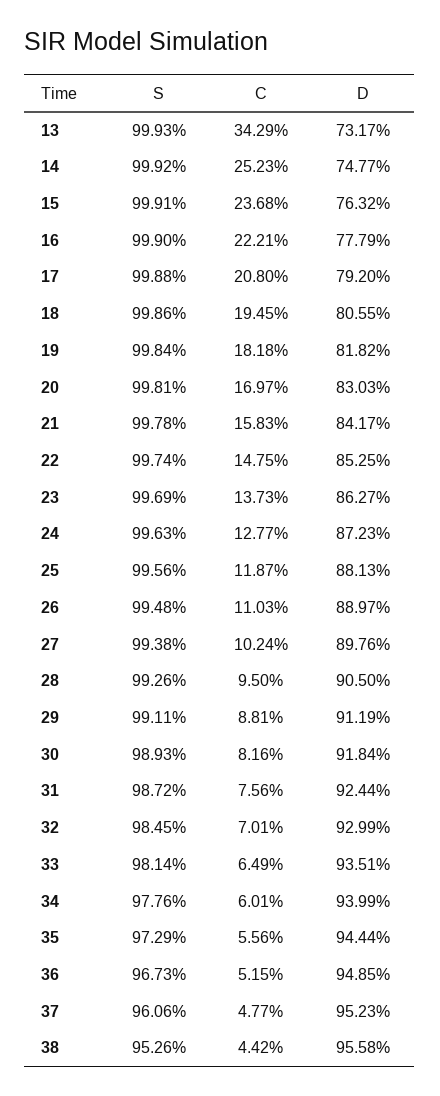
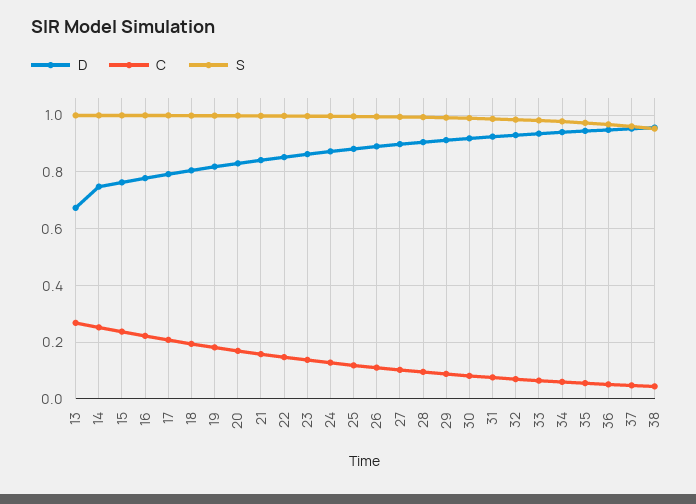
C, 13: 0.3429 -> 0.275
D, 13: 0.7317 -> 0.675

